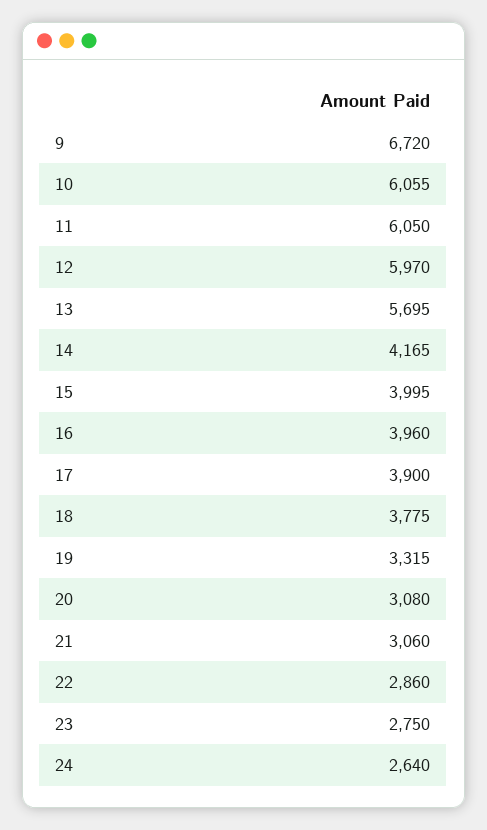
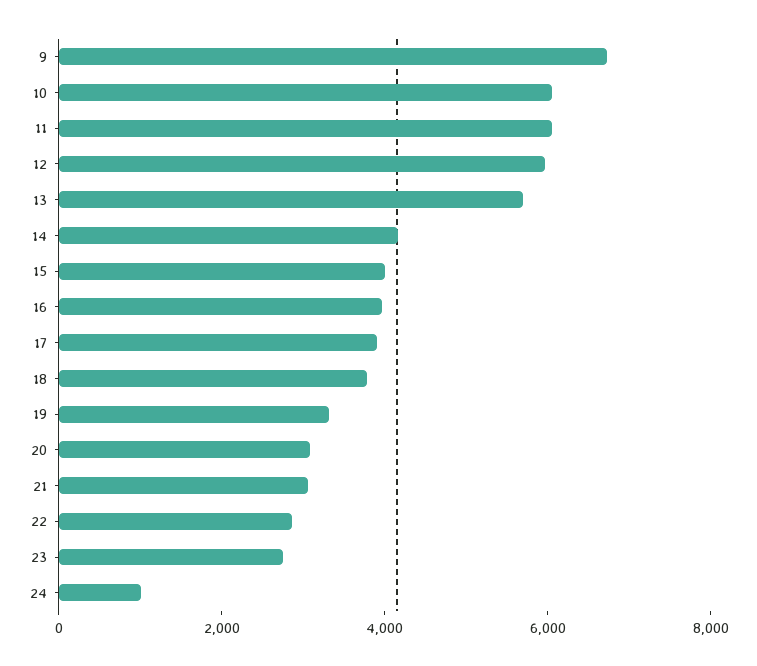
24: 2640 -> 1000

